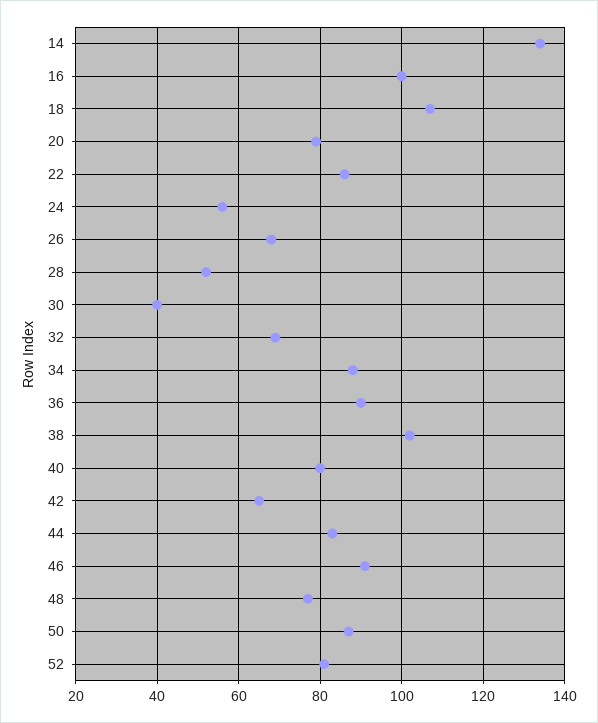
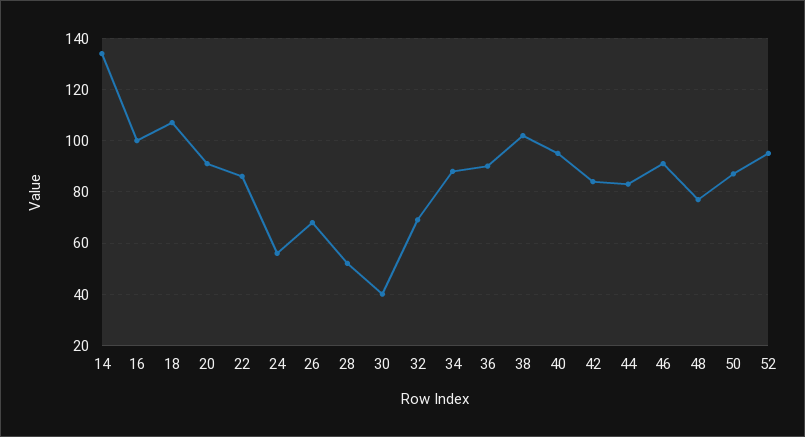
20: 80 -> 90
40: 80 -> 95
42: 65 -> 85
52: 80 -> 95

